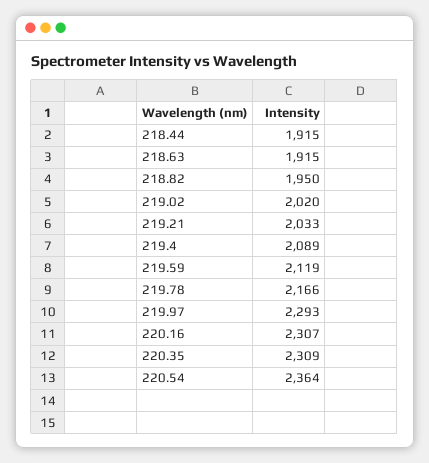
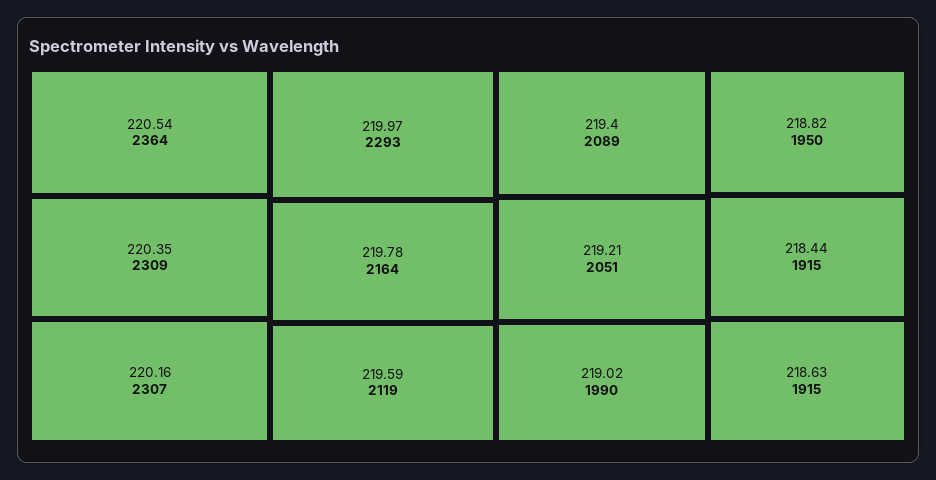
219.02: 2020 -> 1990
219.21: 2033 -> 2051
219.78: 2166 -> 2164

